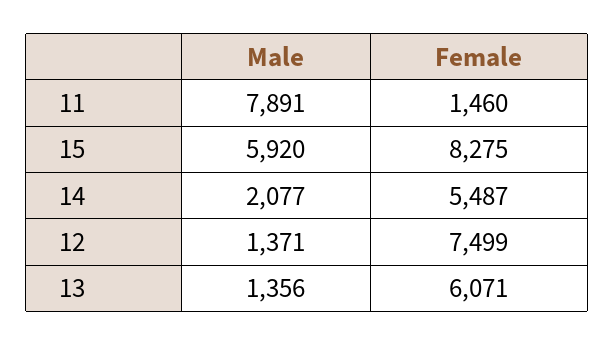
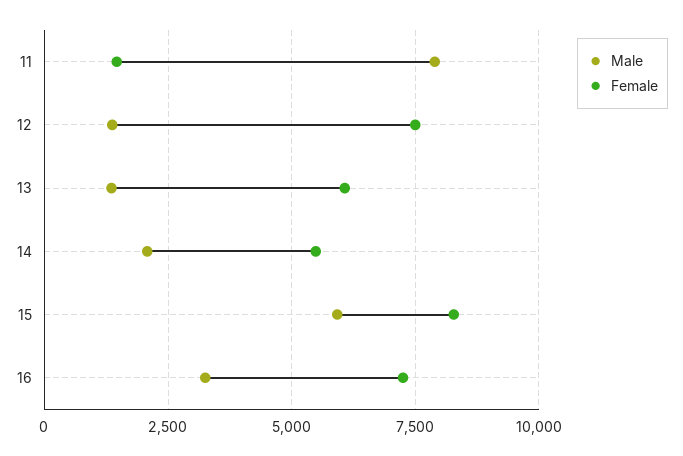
Male, 16: none -> 3250
Female, 16: none -> 7250

